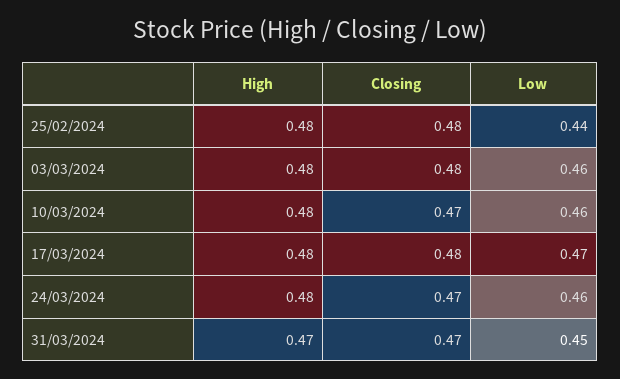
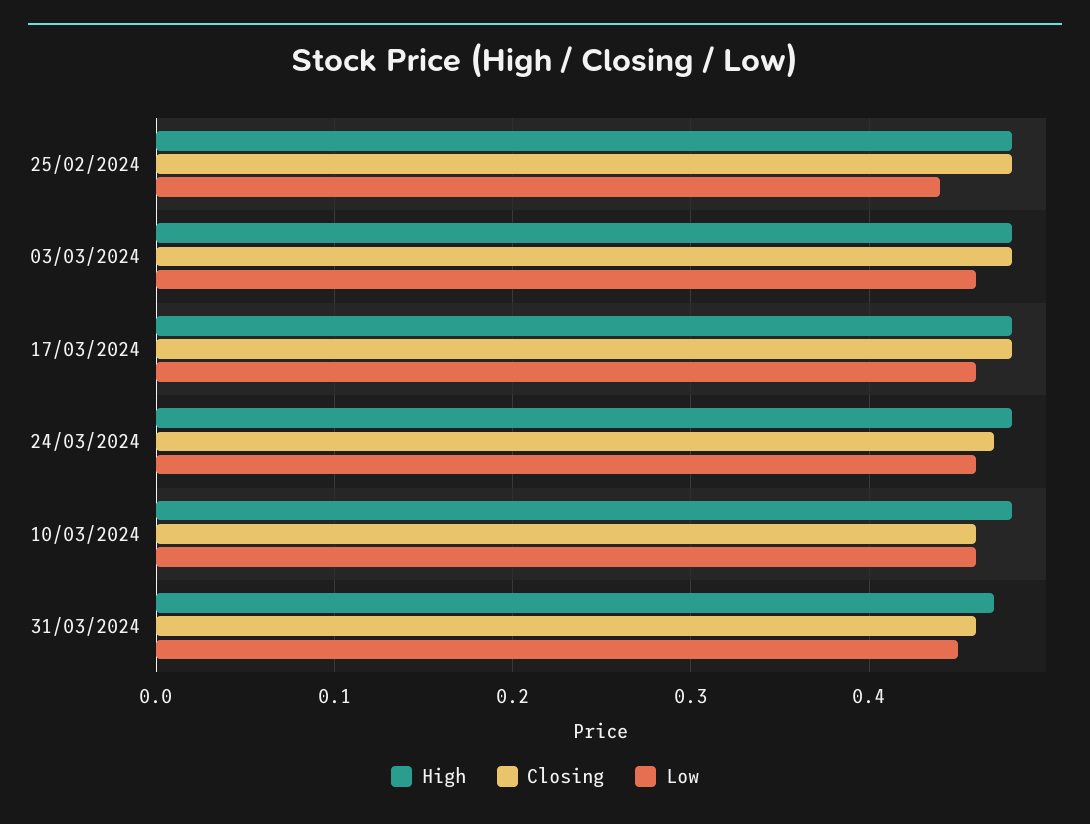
Closing, 10/03/2024: 0.47 -> 0.46
Low, 17/03/2024: 0.47 -> 0.46
Closing, 31/03/2024: 0.47 -> 0.46

